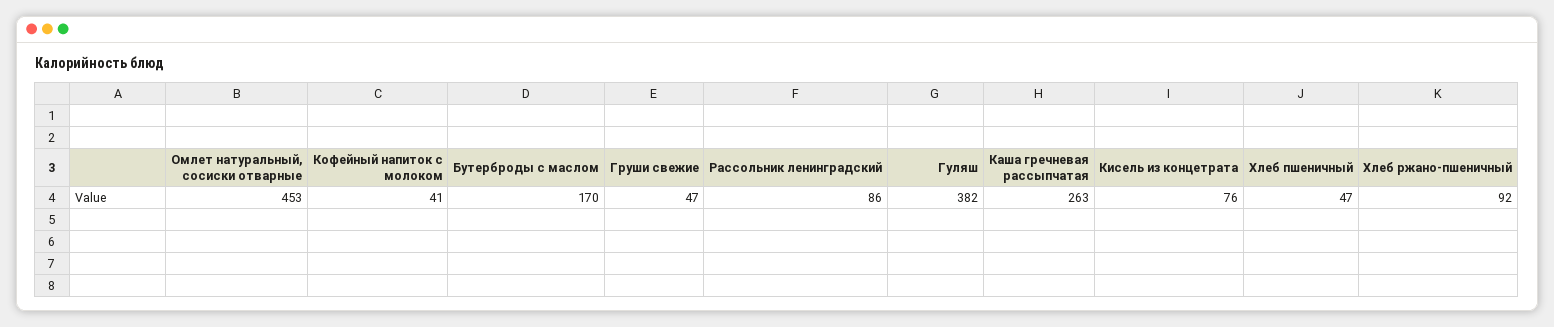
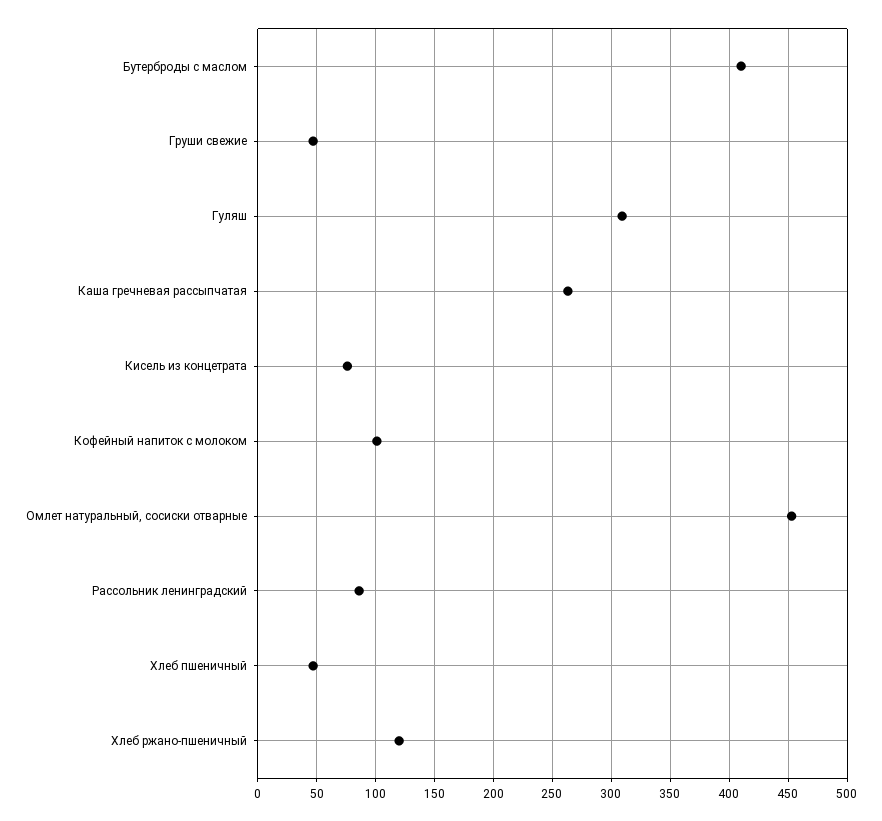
Кофейный напиток с молоком: 41 -> 100
Бутерброды с маслом: 170 -> 410
Гуляш: 382 -> 310
Хлеб ржано-пшеничный: 92 -> 120

